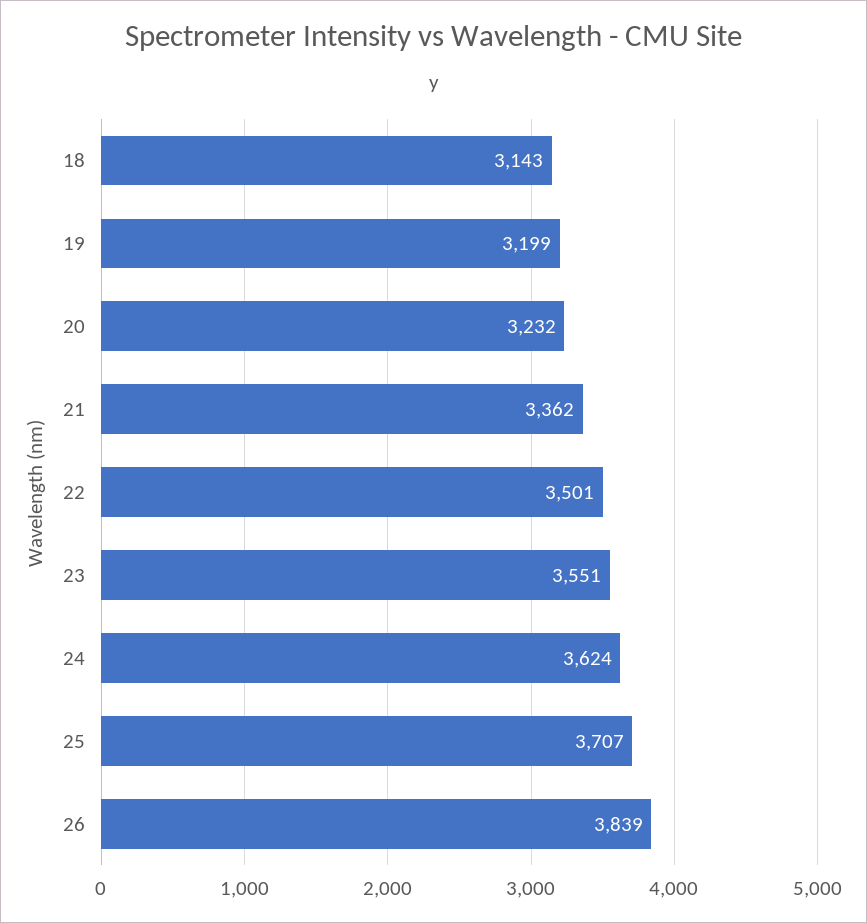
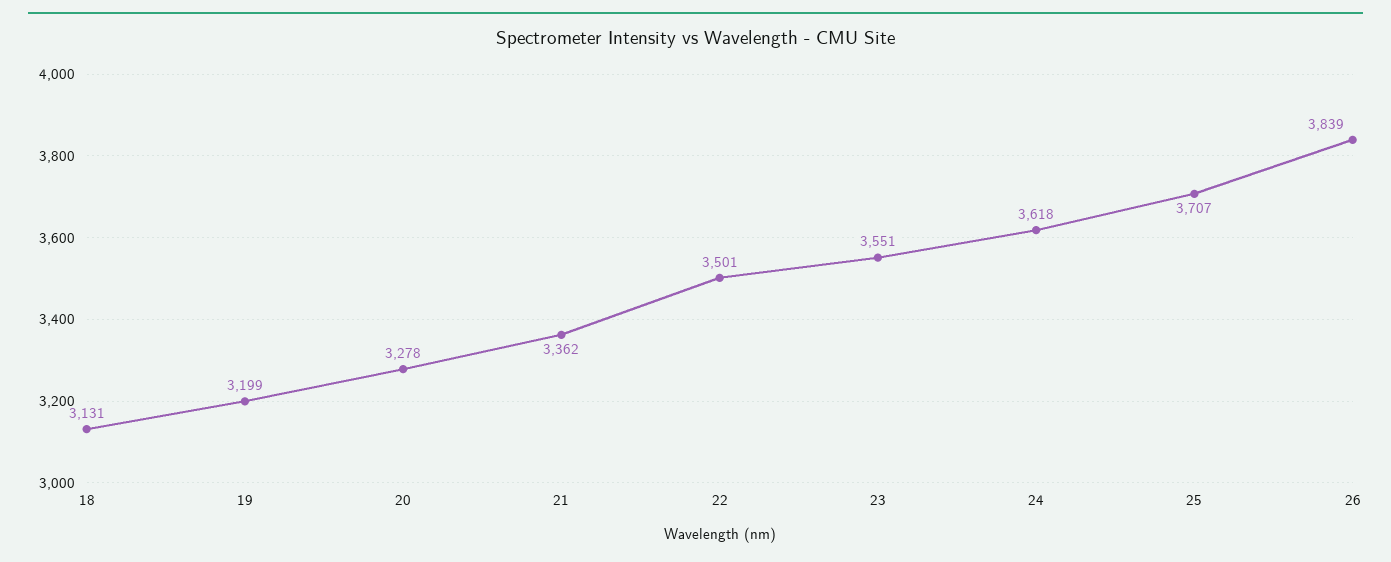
18: 3143 -> 3131
20: 3232 -> 3278
24: 3624 -> 3618

